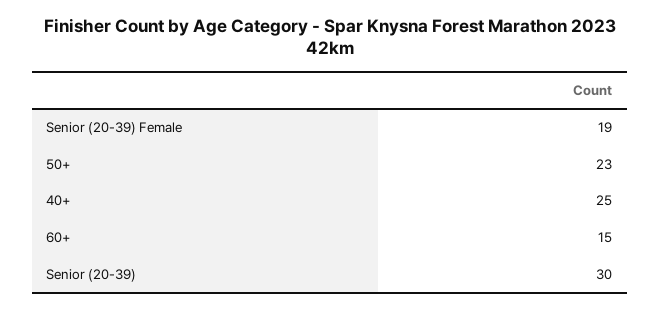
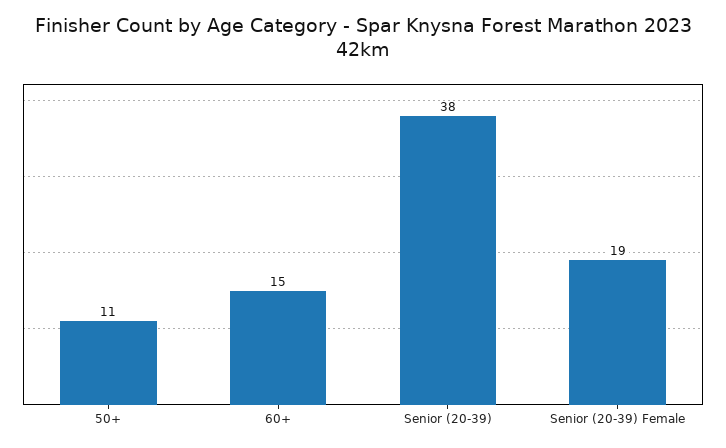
50+: 23 -> 11
40+: 25 -> none
Senior (20-39): 30 -> 38

